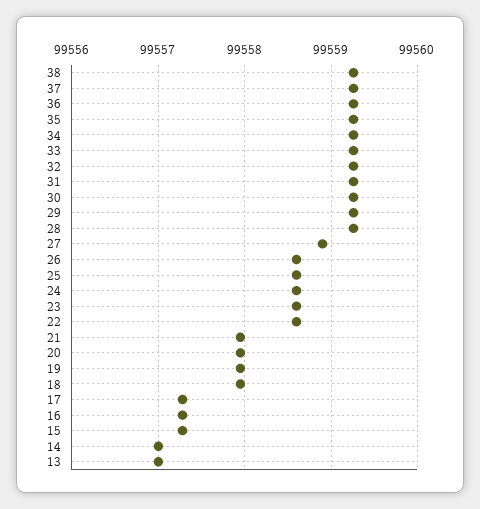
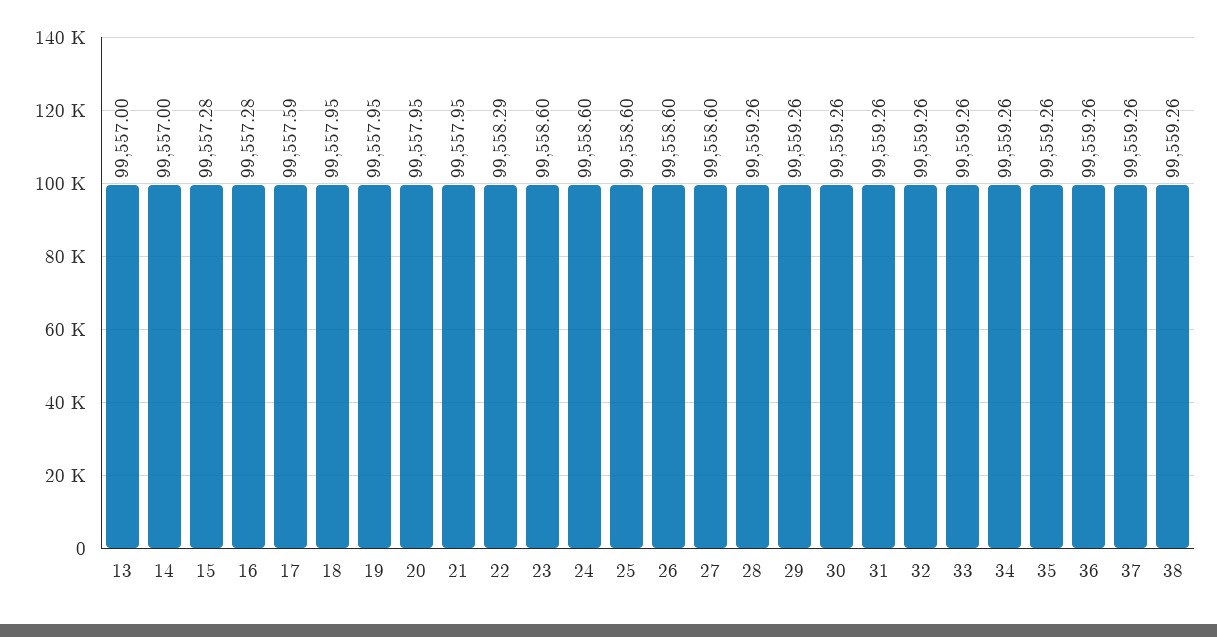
27: 99558.9 -> 99558.6
22: 99558.6 -> 99558.29
17: 99557.3 -> 99557.59

